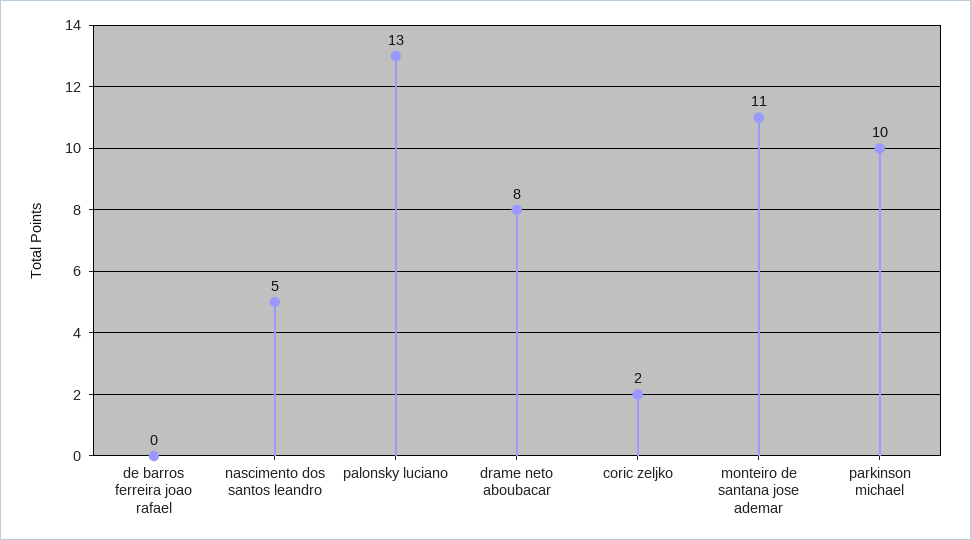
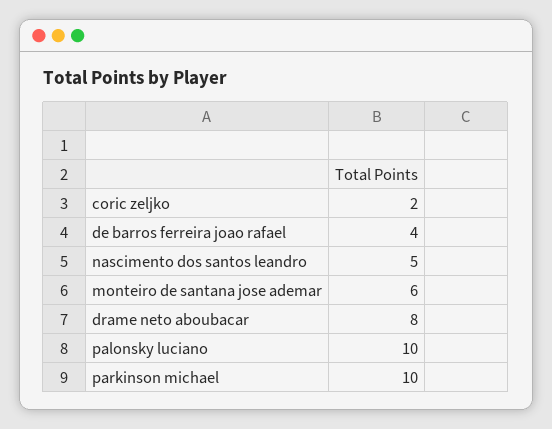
de barros ferreira joao rafael: 0 -> 4
palonsky luciano: 13 -> 10
monteiro de santana jose ademar: 11 -> 6

